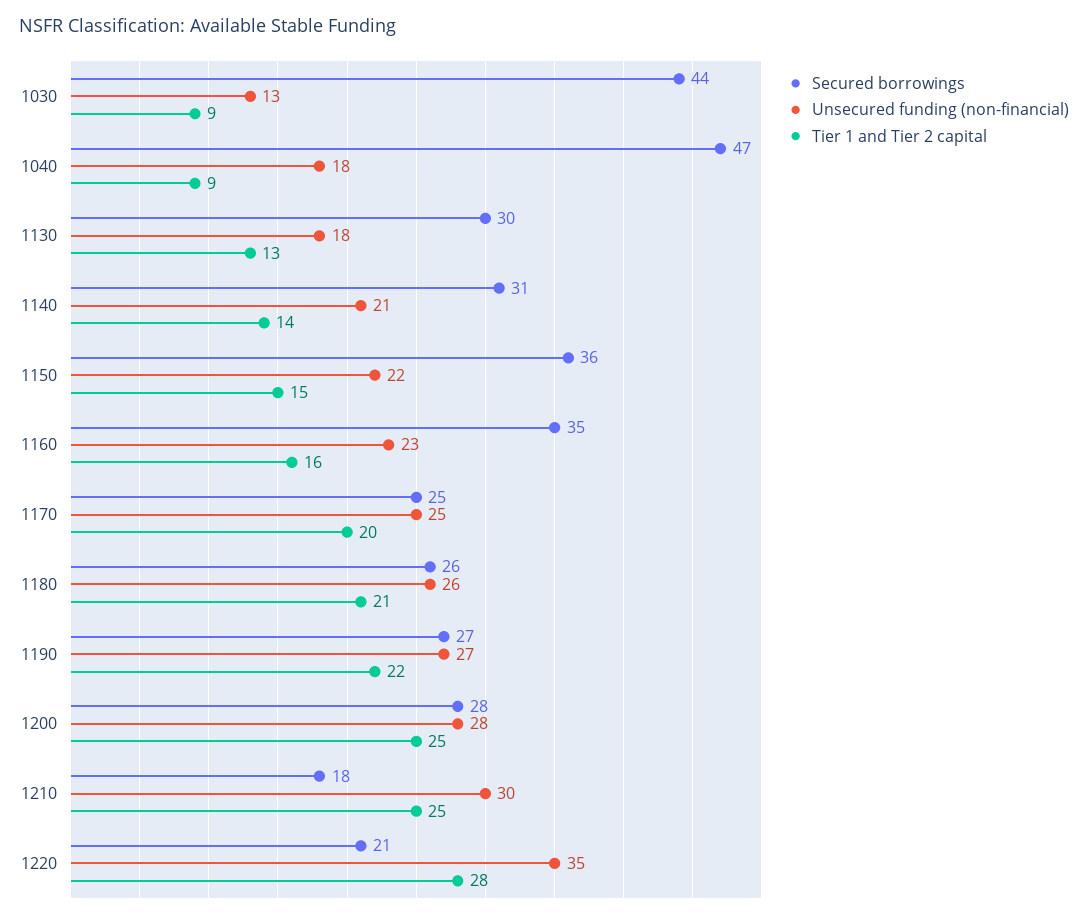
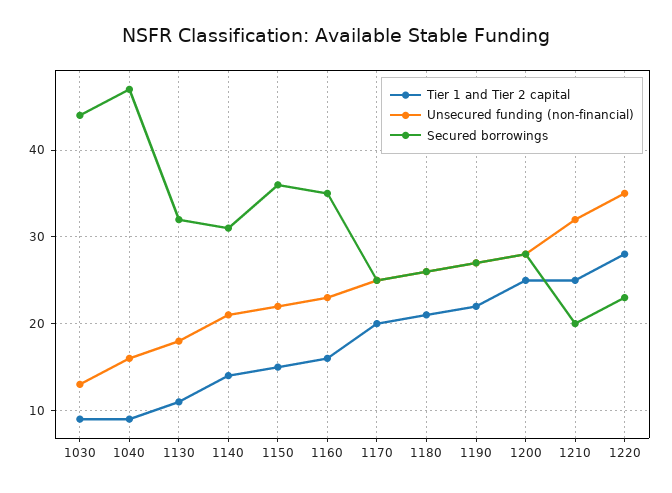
Unsecured funding (non-financial), 1040: 18 -> 16
Secured borrowings, 1130: 30 -> 32
Tier 1 and Tier 2 capital, 1130: 13 -> 11
Secured borrowings, 1210: 18 -> 20
Unsecured funding (non-financial), 1210: 30 -> 32
Secured borrowings, 1220: 21 -> 23

